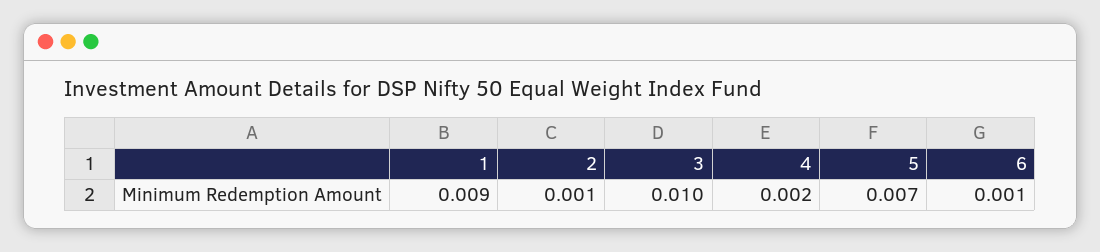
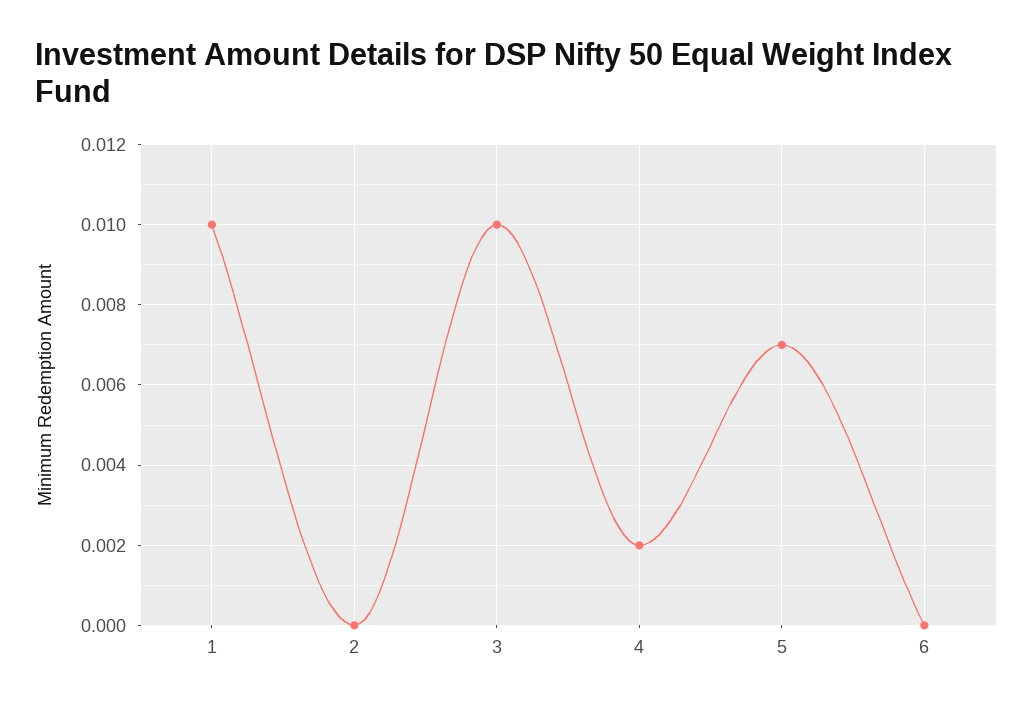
1: 0.009 -> 0.01
2: 0.001 -> 0
6: 0.001 -> 0

